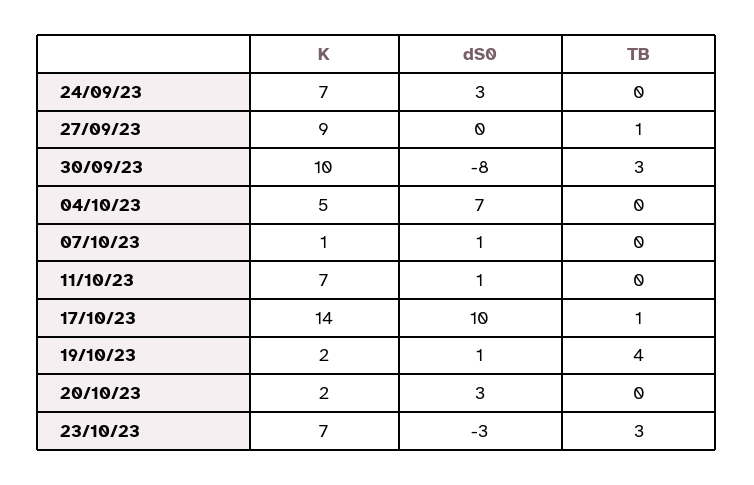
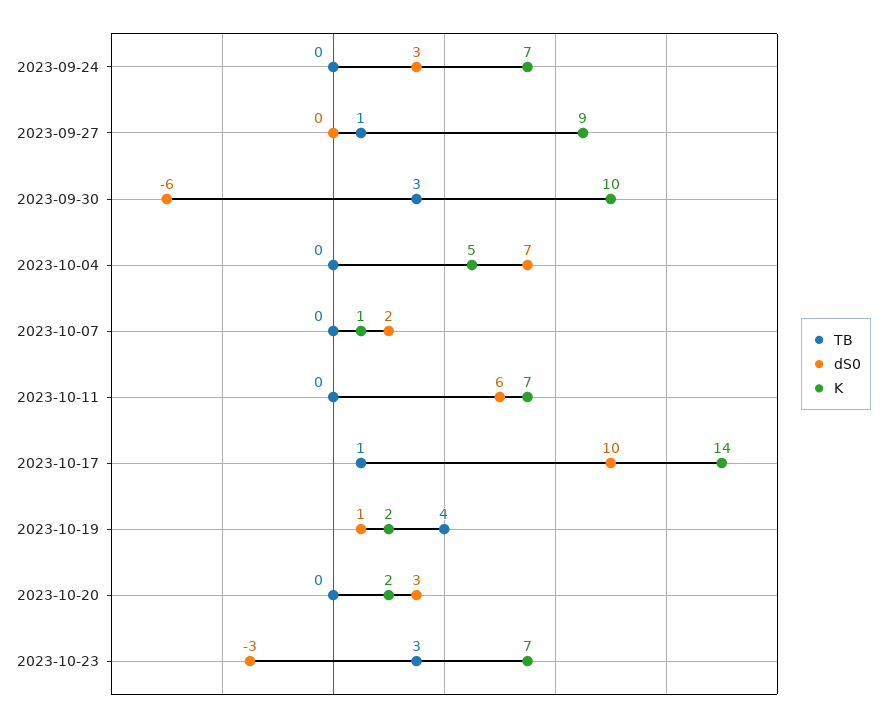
dS0, 30/09/23: -8 -> -6
dS0, 07/10/23: 1 -> 2
dS0, 11/10/23: 1 -> 6

